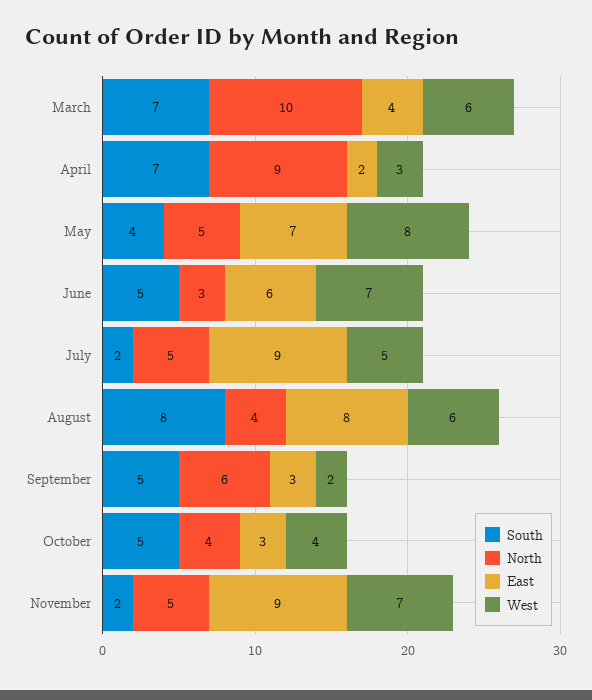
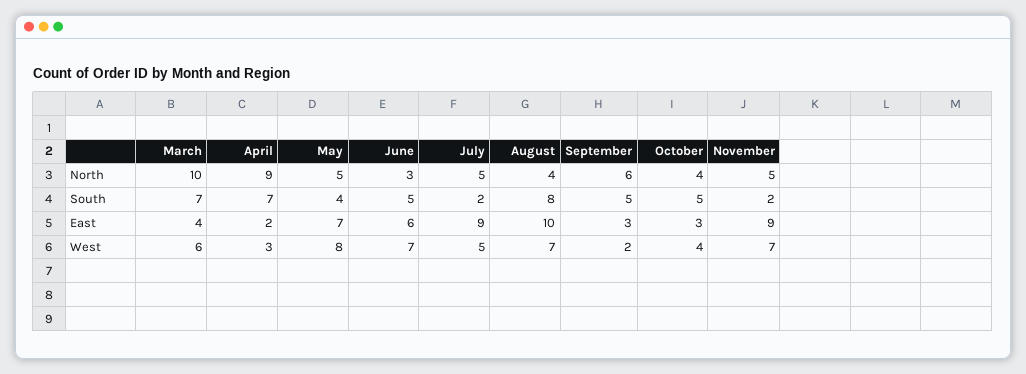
East, August: 8 -> 10
West, August: 6 -> 7

